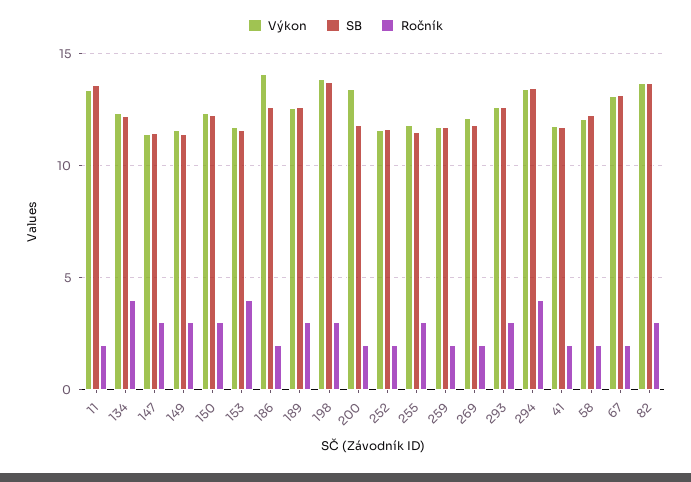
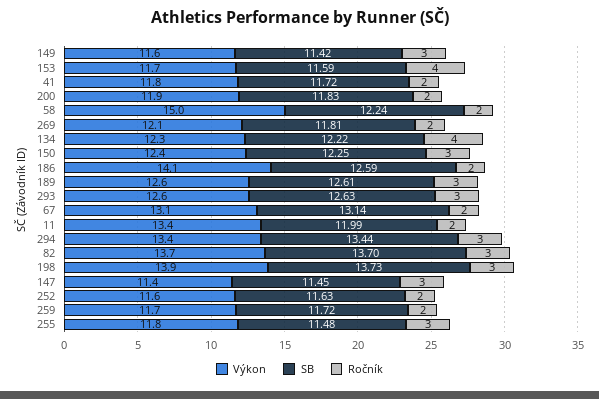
SB, 11: 13.5 -> 11.99
Výkon, 200: 13.5 -> 11.9
Ročník, 294: 4 -> 3
Výkon, 58: 12 -> 15

